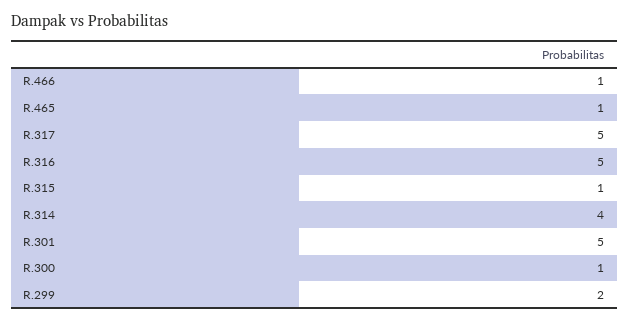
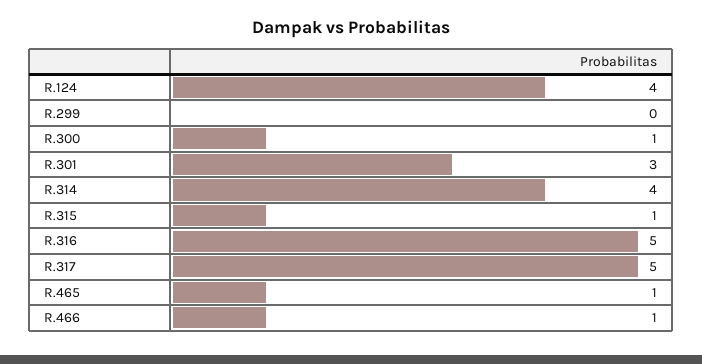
R.301: 5 -> 3
R.299: 2 -> 0
R.124: none -> 4

